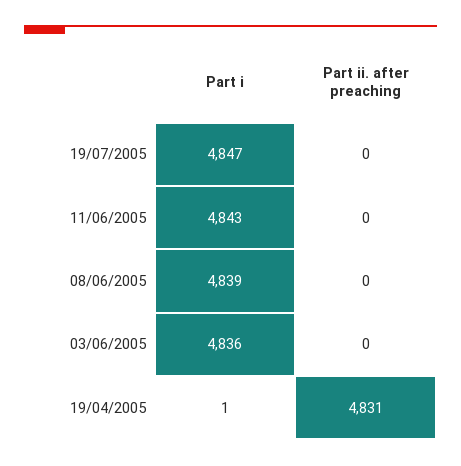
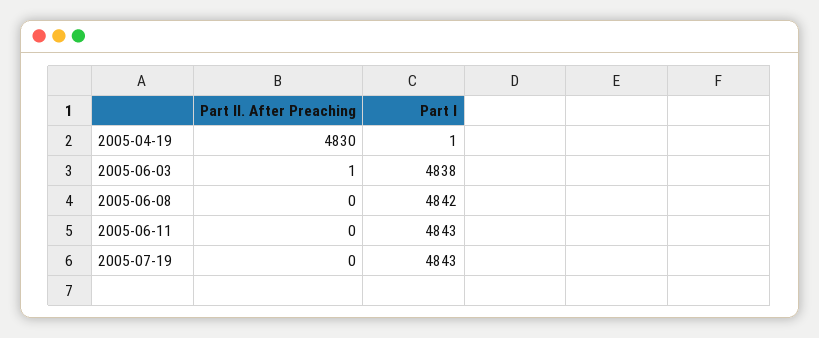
Part i, 19/07/2005: 4847 -> 4843
Part i, 08/06/2005: 4839 -> 4842
Part i, 03/06/2005: 4836 -> 4838
Part ii. after preaching, 03/06/2005: 0 -> 1
Part ii. after preaching, 19/04/2005: 4831 -> 4830

